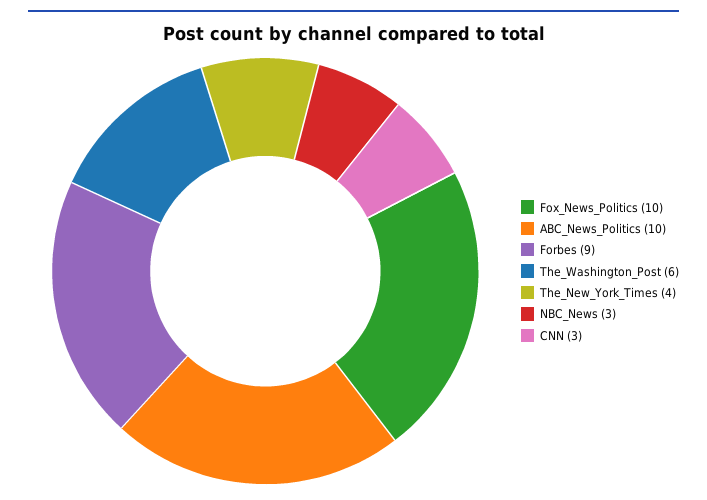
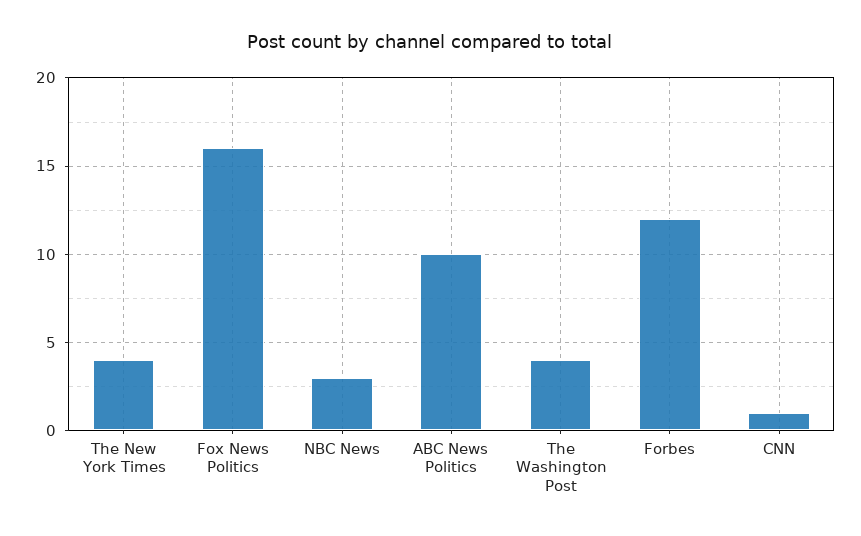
Fox_News_Politics: 10 -> 16
Forbes: 9 -> 12
The_Washington_Post: 6 -> 4
CNN: 3 -> 1

